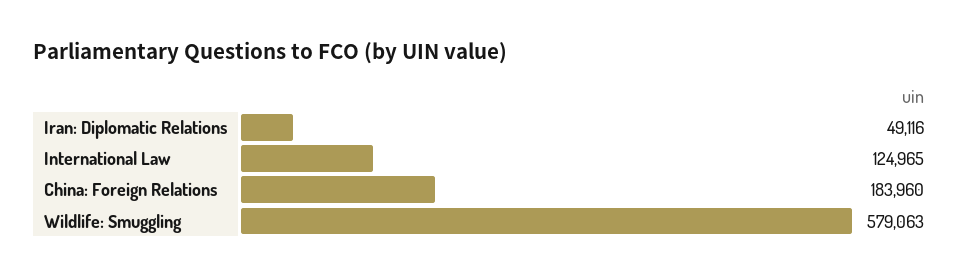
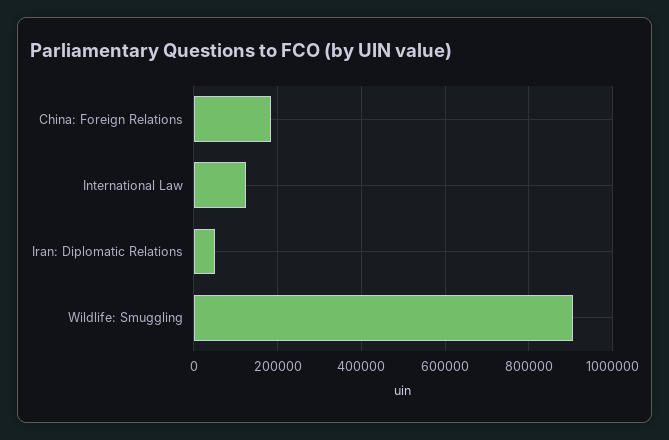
Wildlife: Smuggling: 579063 -> 900000

